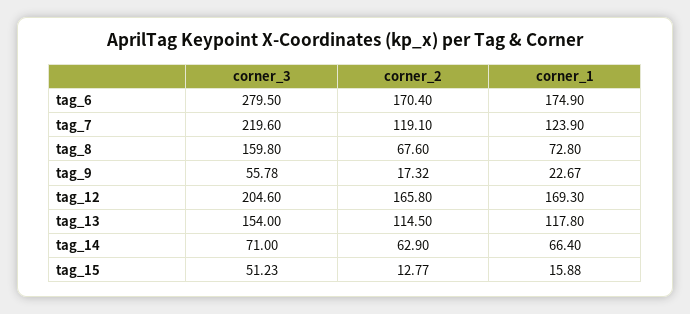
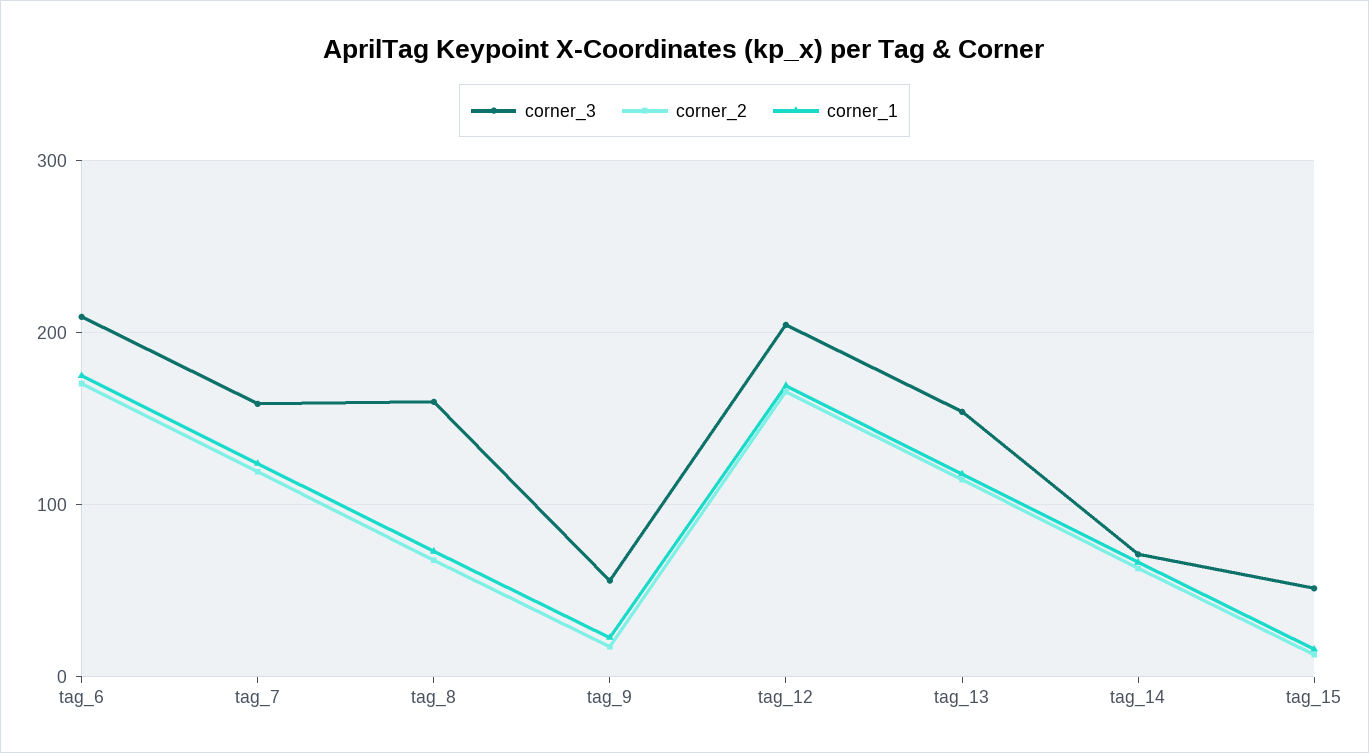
corner_3, tag_6: 279.5 -> 210
corner_3, tag_7: 219.6 -> 160

